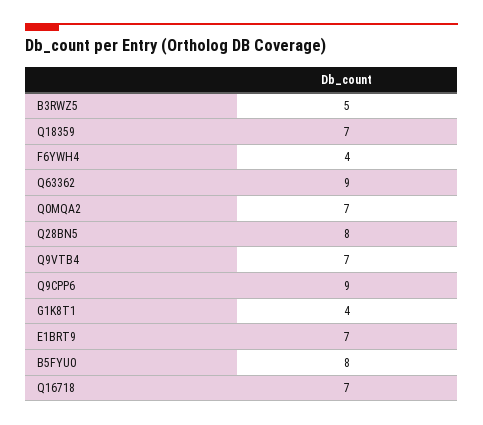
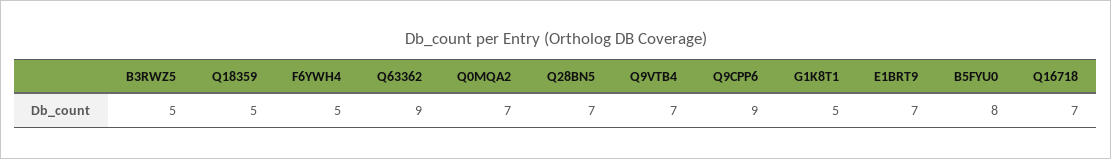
Q18359: 7 -> 5
F6YWH4: 4 -> 5
Q28BN5: 8 -> 7
G1K8T1: 4 -> 5

